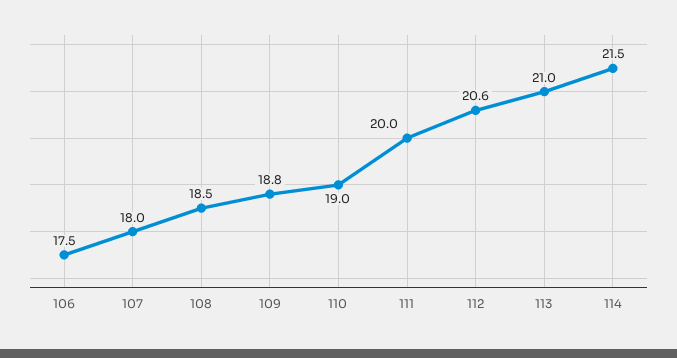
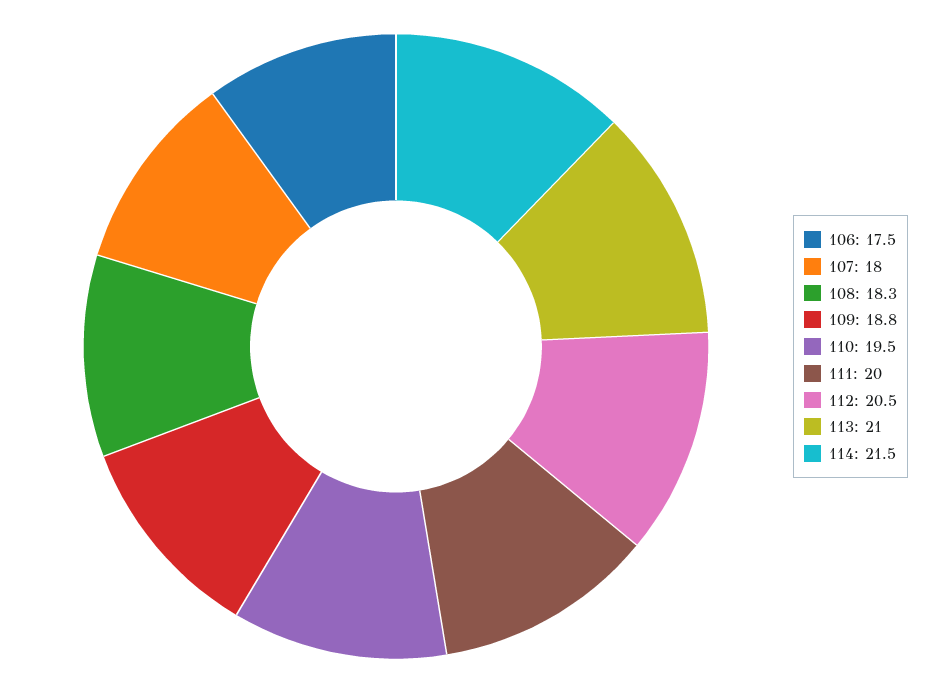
108: 18.5 -> 18.3
110: 19 -> 19.5
112: 20.6 -> 20.5

